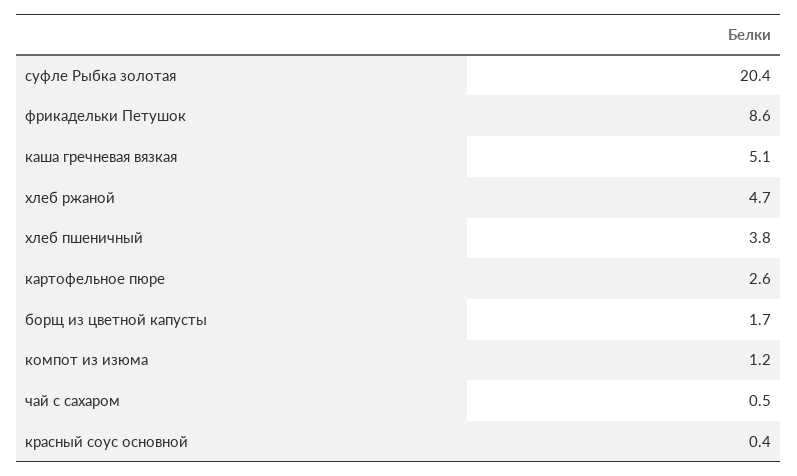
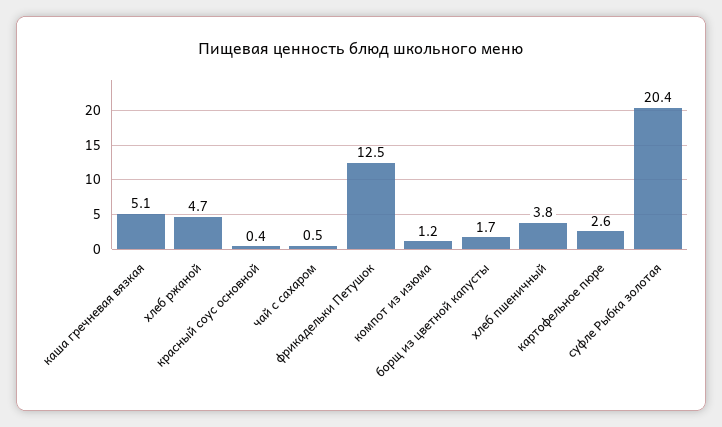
фрикадельки Петушок: 8.6 -> 12.5

